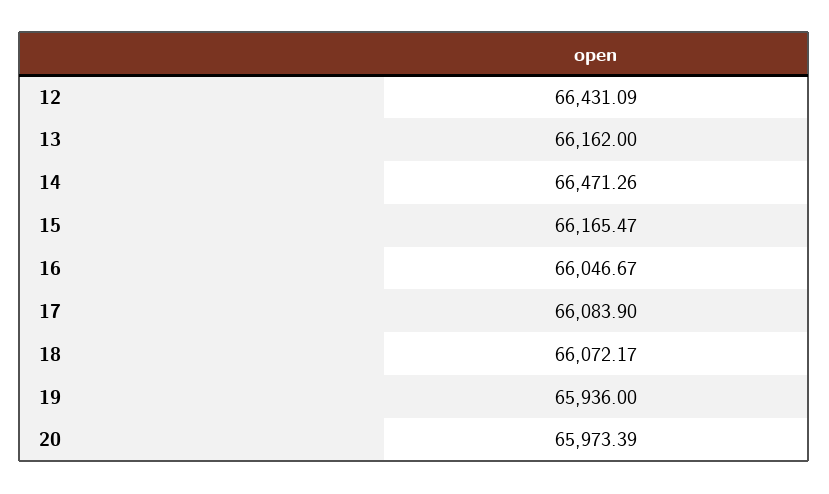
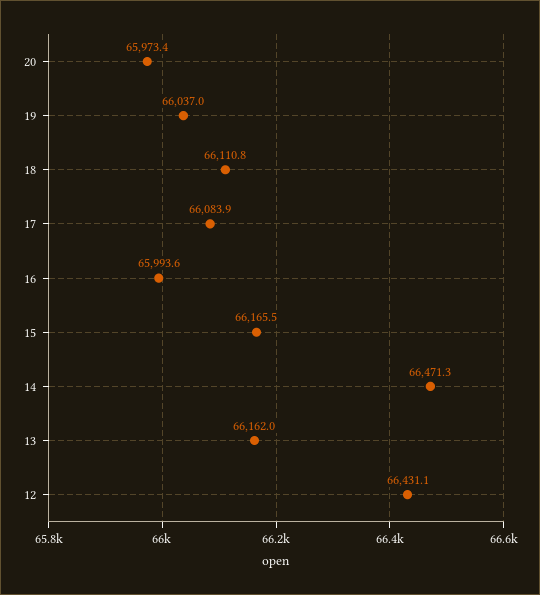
16: 66046.67 -> 65993.6
18: 66072.17 -> 66110.8
19: 65936 -> 66037

